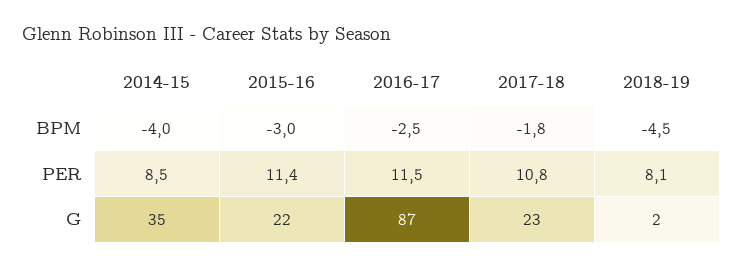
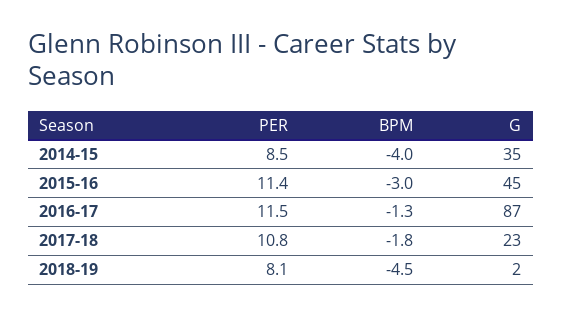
2016-17, BPM: -2.5 -> -1.3
2015-16, G: 22 -> 45

